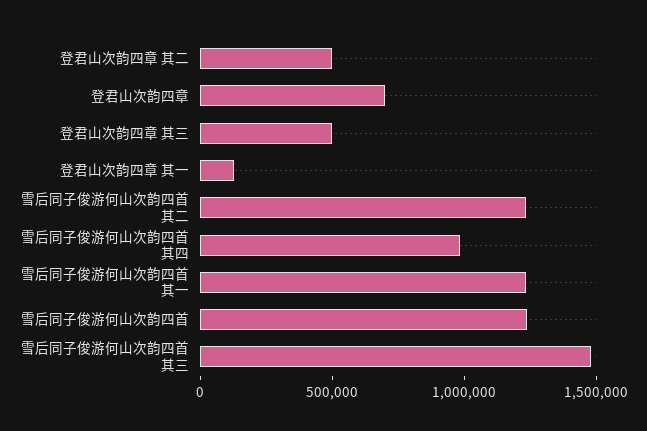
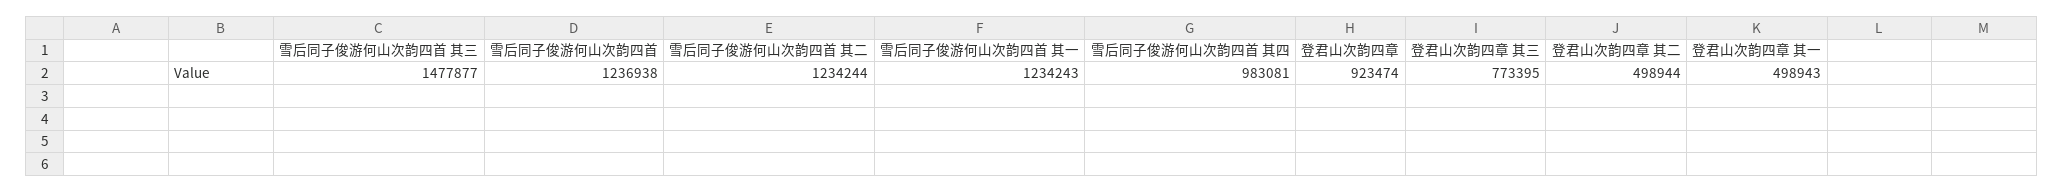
登君山次韵四章: 700000 -> 923474
登君山次韵四章 其三: 500000 -> 773395
登君山次韵四章 其一: 100000 -> 498943

